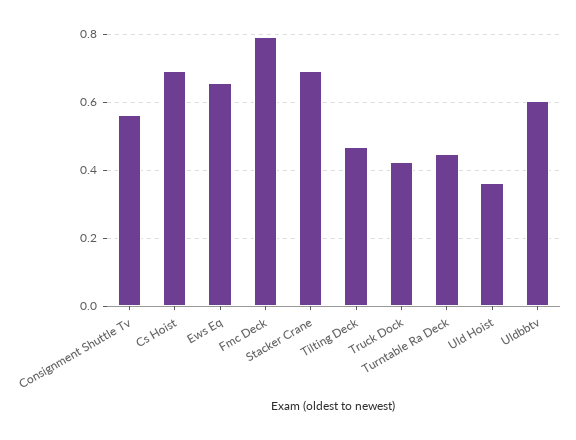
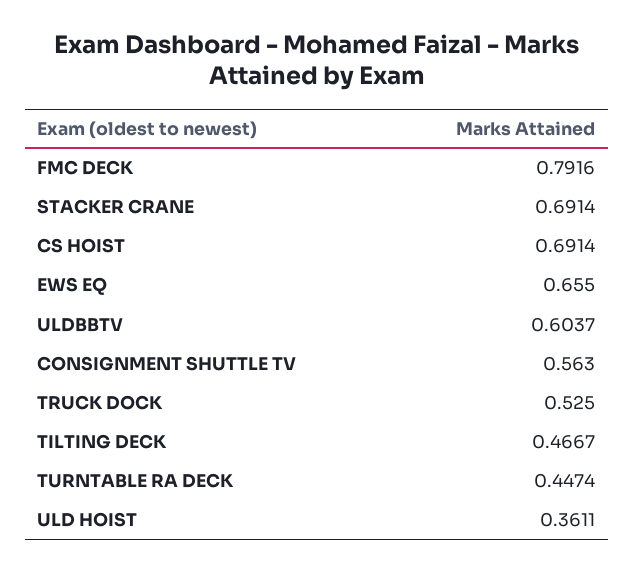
Truck Dock: 0.42 -> 0.525

